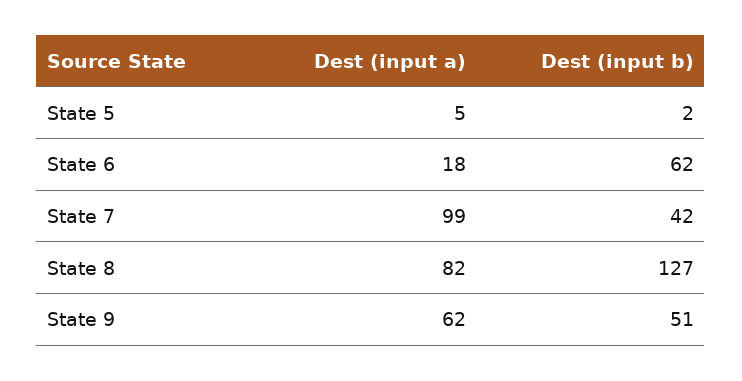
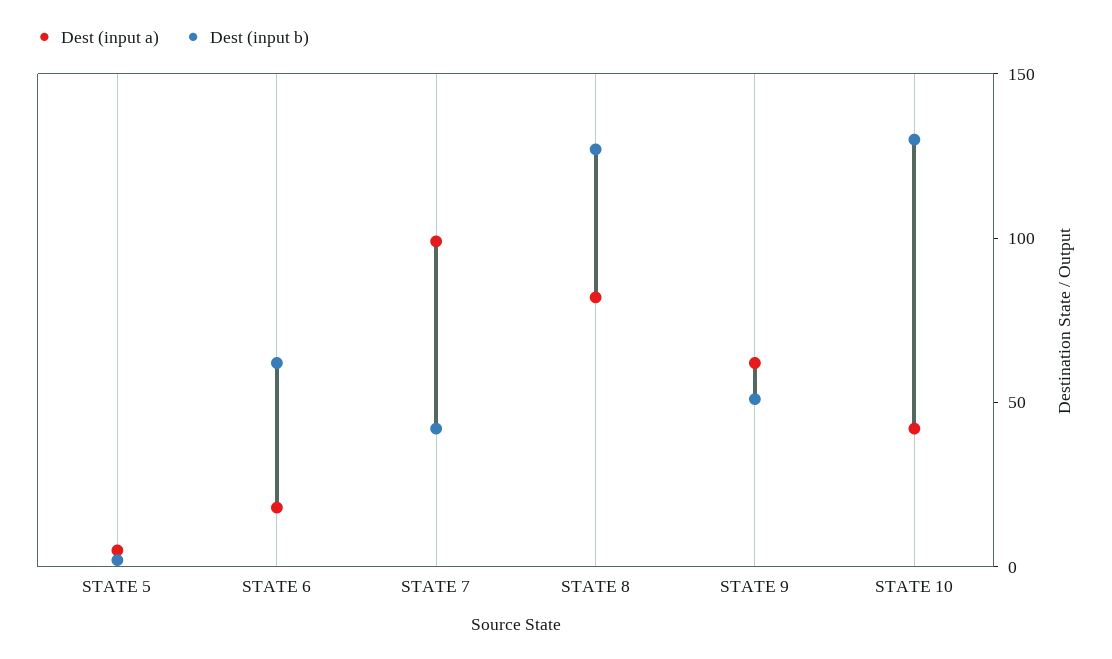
Dest (input a), STATE 10: none -> 40
Dest (input b), STATE 10: none -> 130

